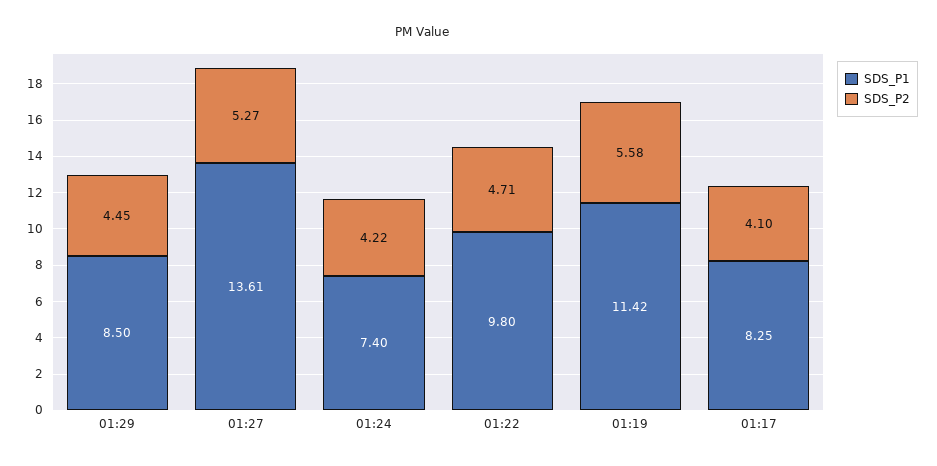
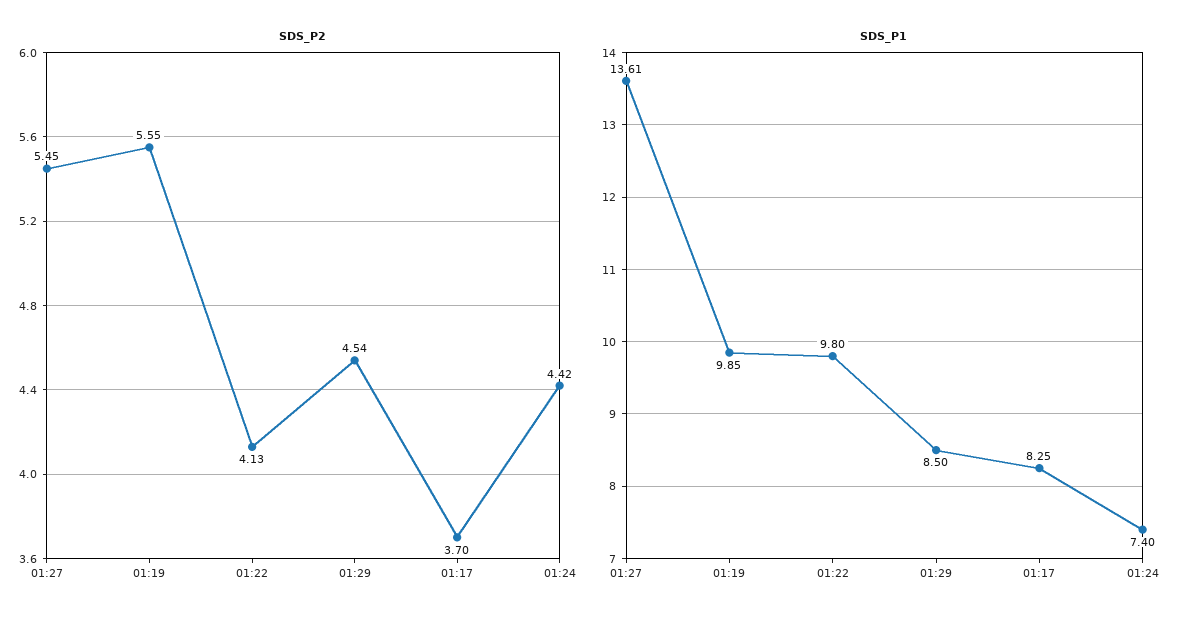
SDS_P2, 01:29: 4.45 -> 4.54
SDS_P2, 01:27: 5.27 -> 5.45
SDS_P2, 01:24: 4.22 -> 4.42
SDS_P2, 01:22: 4.71 -> 4.13
SDS_P1, 01:19: 11.42 -> 9.85
SDS_P2, 01:19: 5.58 -> 5.55
SDS_P2, 01:17: 4.1 -> 3.7

